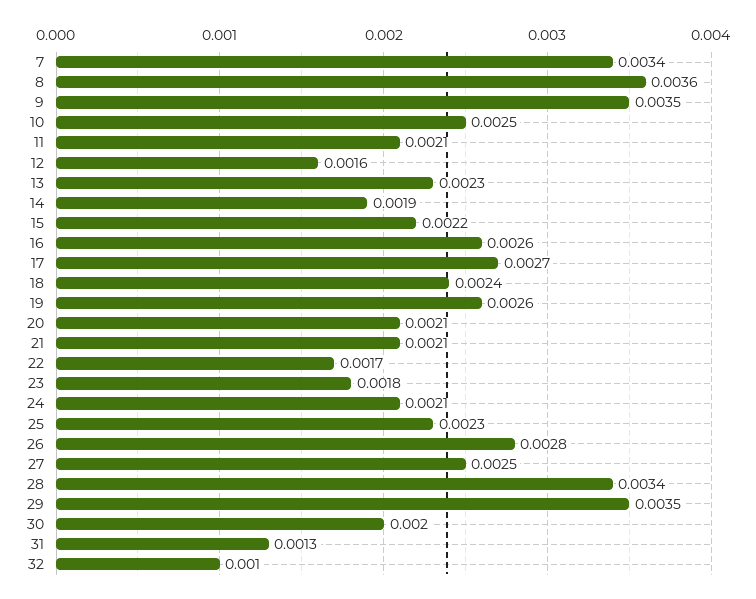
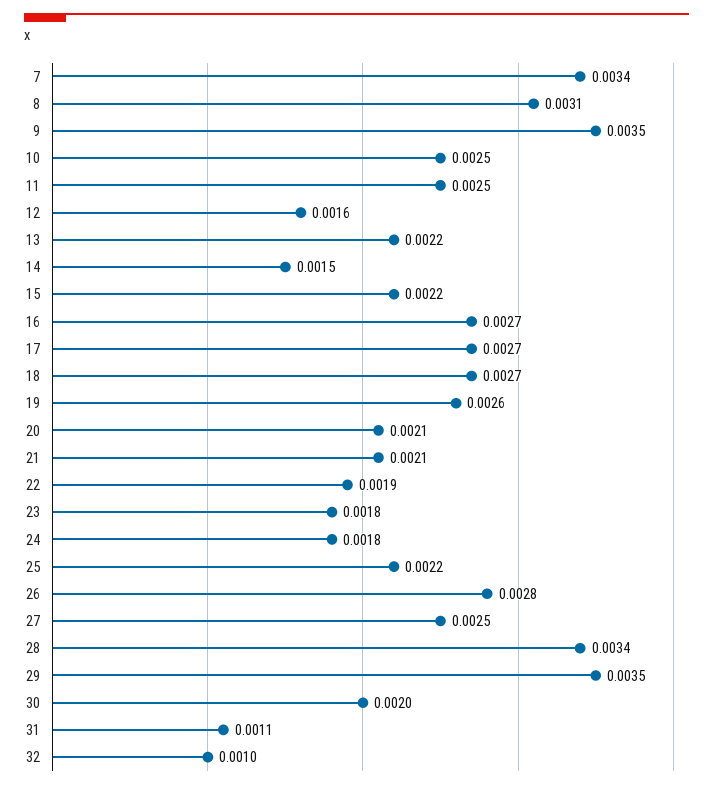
8: 0.0036 -> 0.0031
11: 0.0021 -> 0.0025
13: 0.0023 -> 0.0022
14: 0.0019 -> 0.0015
16: 0.0026 -> 0.0027
18: 0.0024 -> 0.0027
22: 0.0017 -> 0.0019
24: 0.0021 -> 0.0018
25: 0.0023 -> 0.0022
31: 0.0013 -> 0.0011

